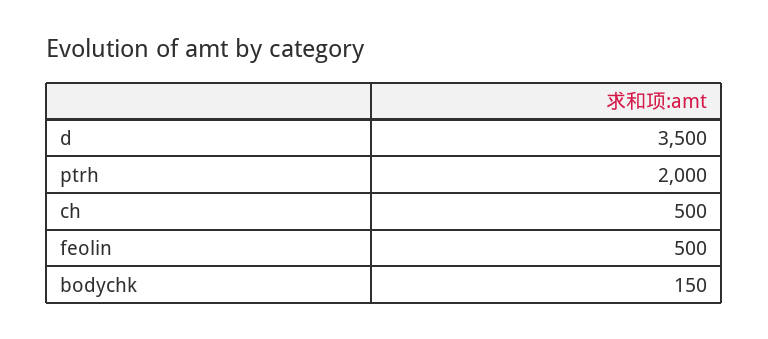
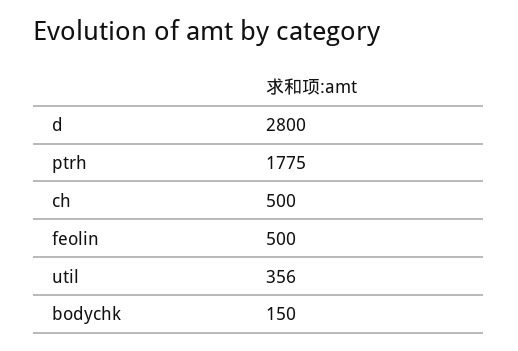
d: 3500 -> 2800
ptrh: 2000 -> 1775
util: none -> 356

